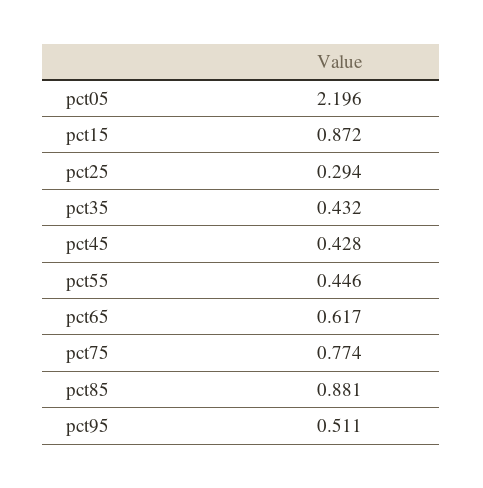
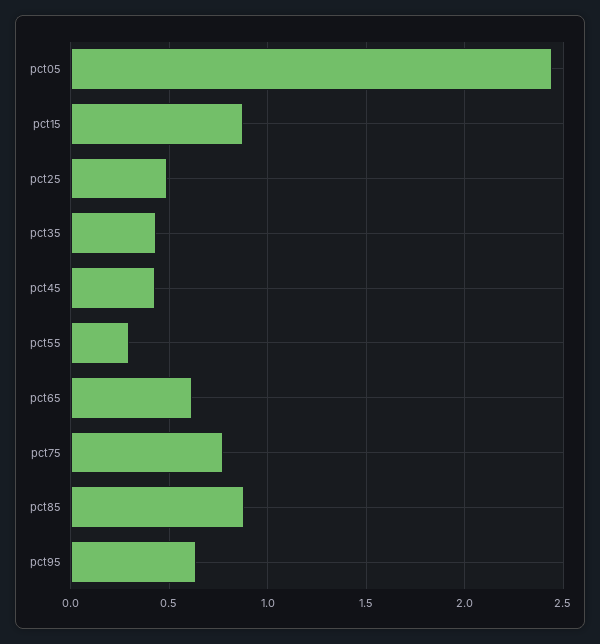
pct05: 2.196 -> 2.45
pct25: 0.294 -> 0.5
pct55: 0.446 -> 0.3
pct95: 0.511 -> 0.65

